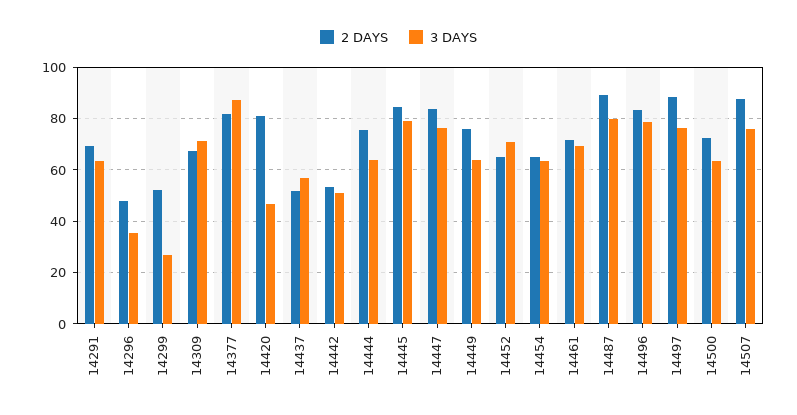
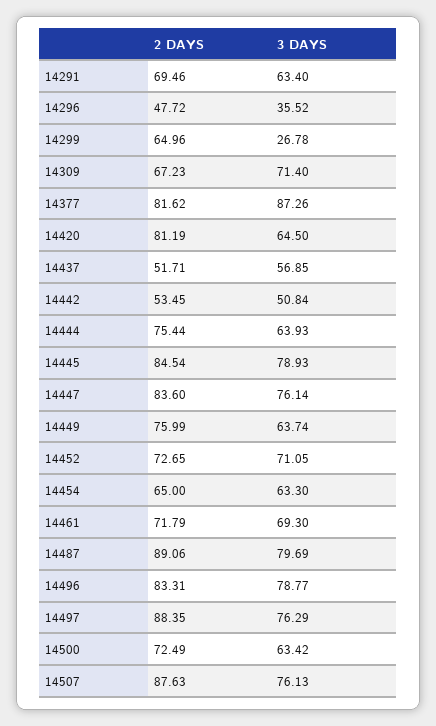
2 DAYS, 14299: 52.5 -> 64.96
3 DAYS, 14420: 47.5 -> 64.5
2 DAYS, 14452: 65 -> 72.65

